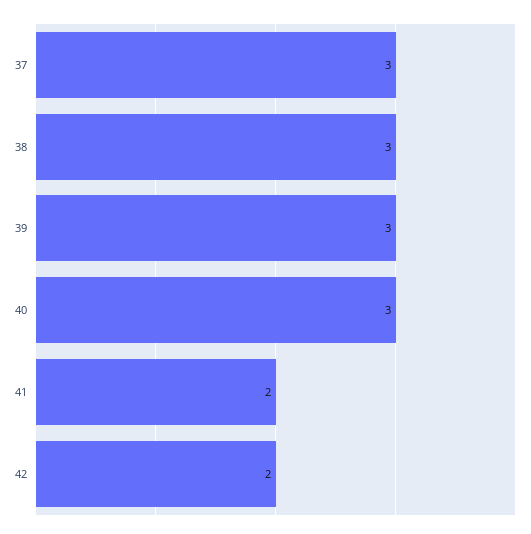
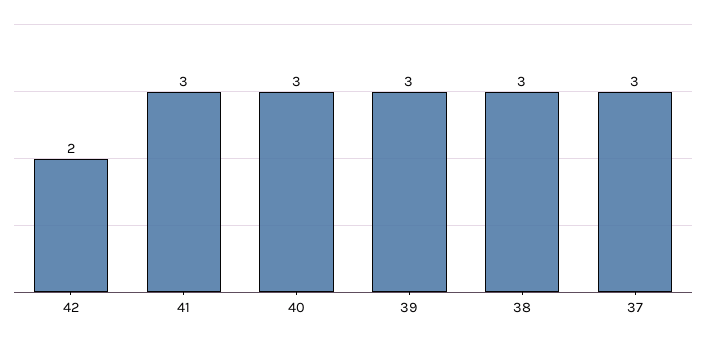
41: 2 -> 3

